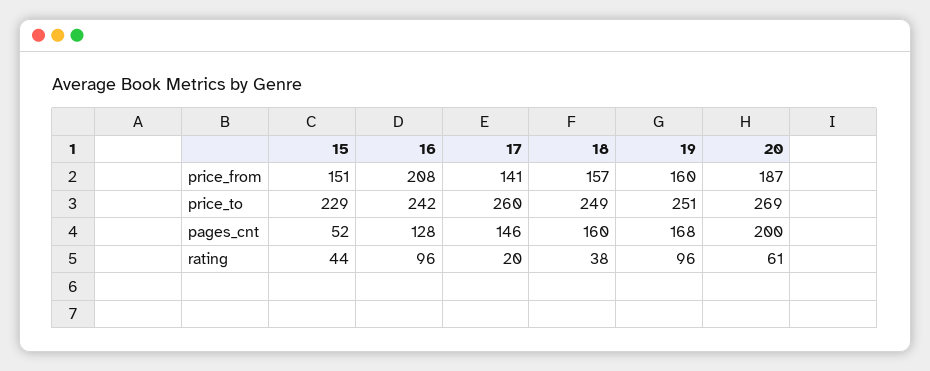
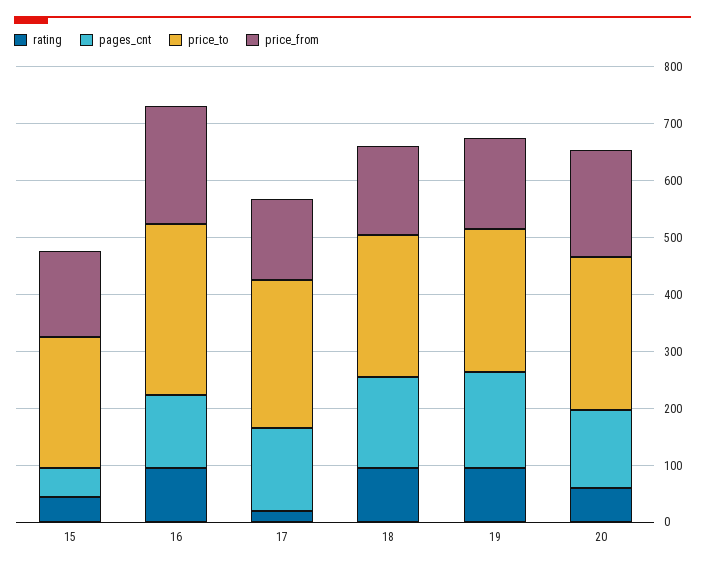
price_to, 16: 242 -> 300
pages_cnt, 20: 200 -> 140
rating, 18: 38 -> 100

